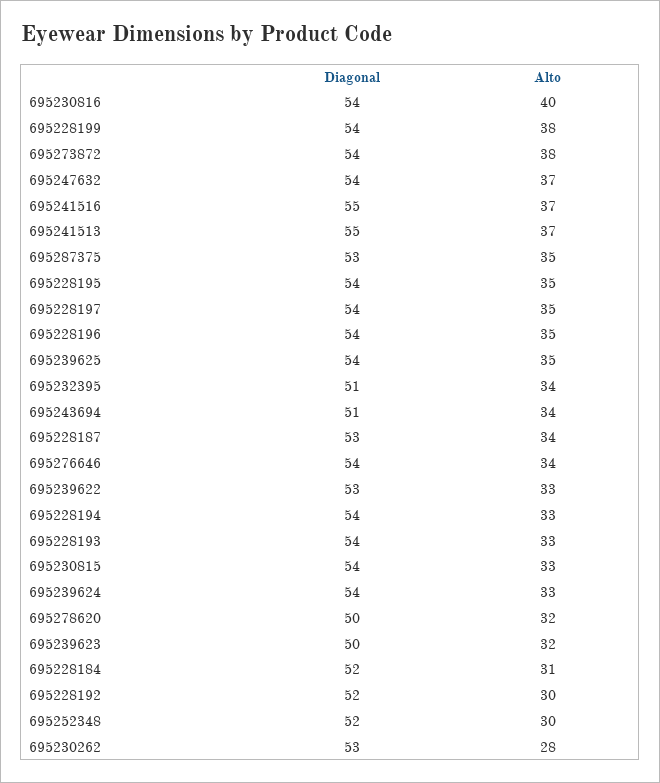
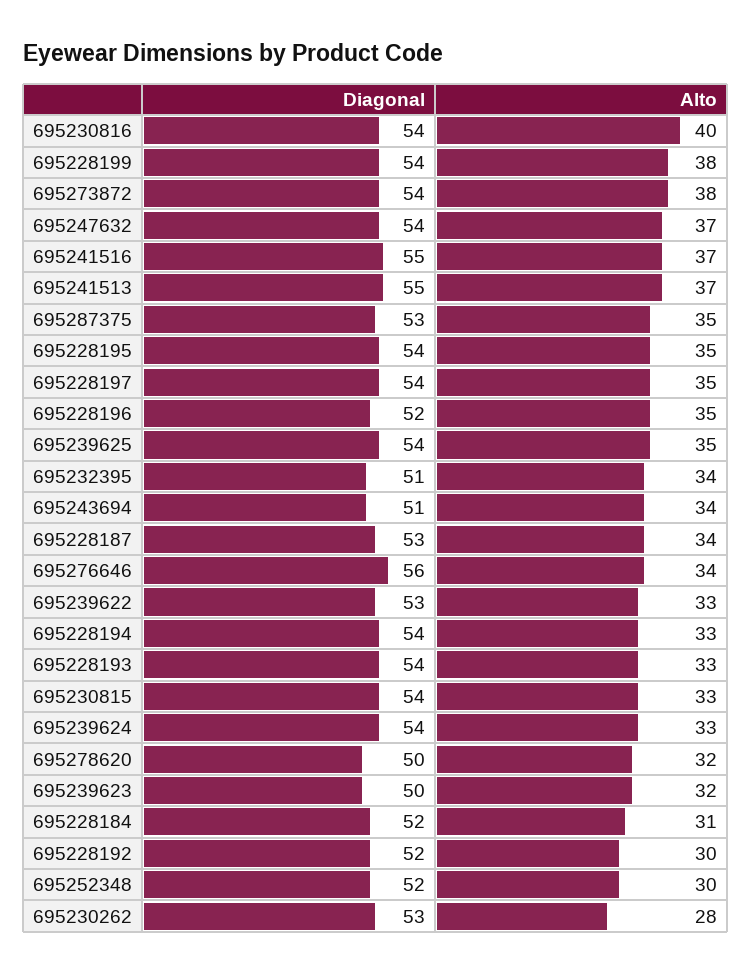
Diagonal, 695228196: 54 -> 52
Diagonal, 695276646: 54 -> 56

